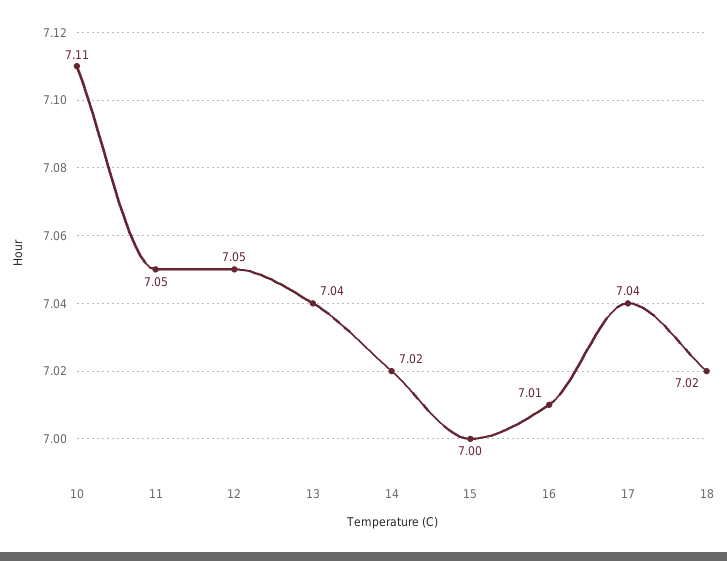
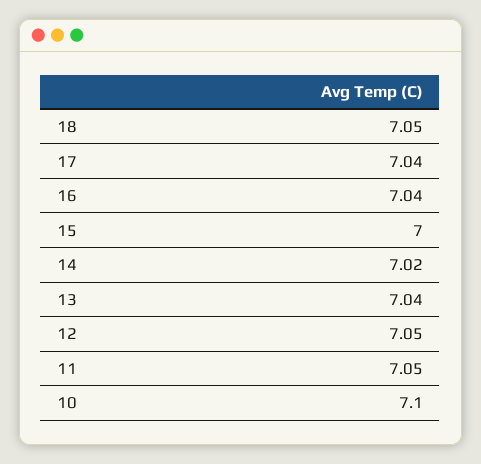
10: 7.11 -> 7.1
16: 7.01 -> 7.04
18: 7.02 -> 7.05

